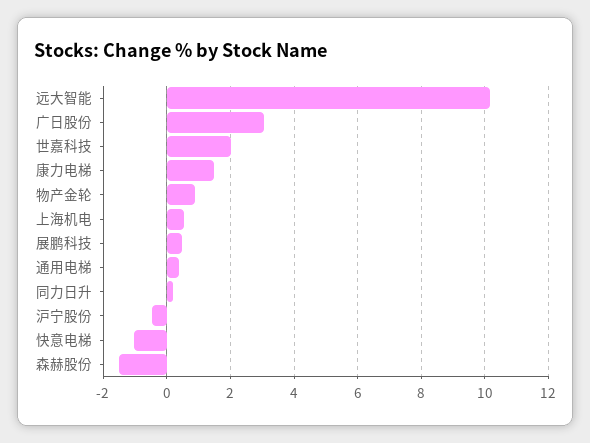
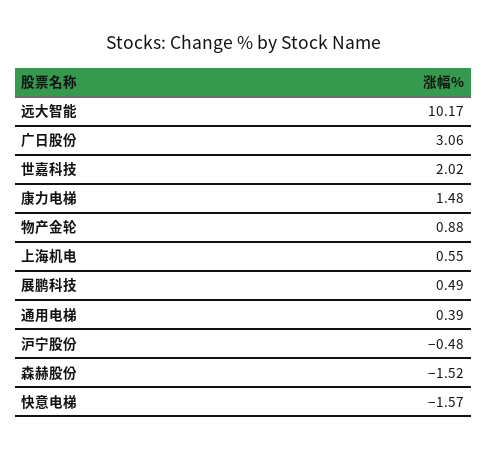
同力日升: 0.2 -> none
快意电梯: -1 -> -1.57

